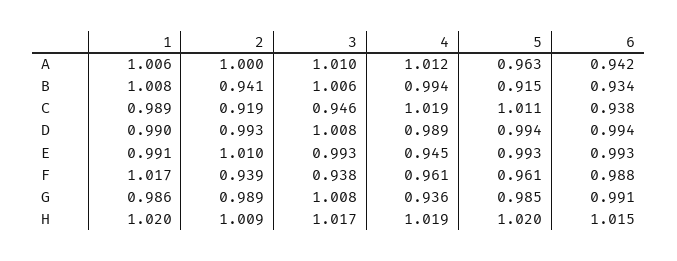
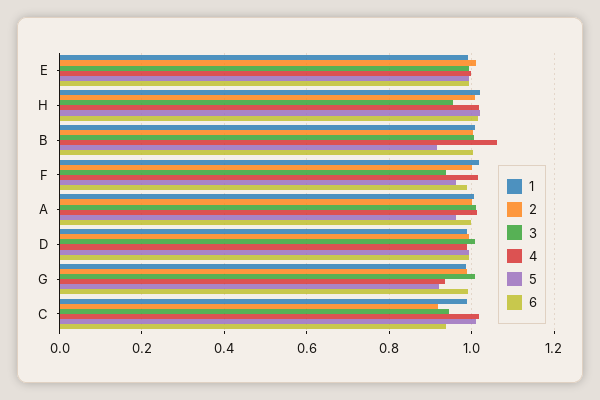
6, A: 0.942 -> 1
2, B: 0.941 -> 1
4, B: 0.994 -> 1.06
6, B: 0.934 -> 1
4, E: 0.945 -> 1
2, F: 0.939 -> 1
4, F: 0.961 -> 1.02
5, G: 0.985 -> 0.92
3, H: 1.017 -> 0.96

